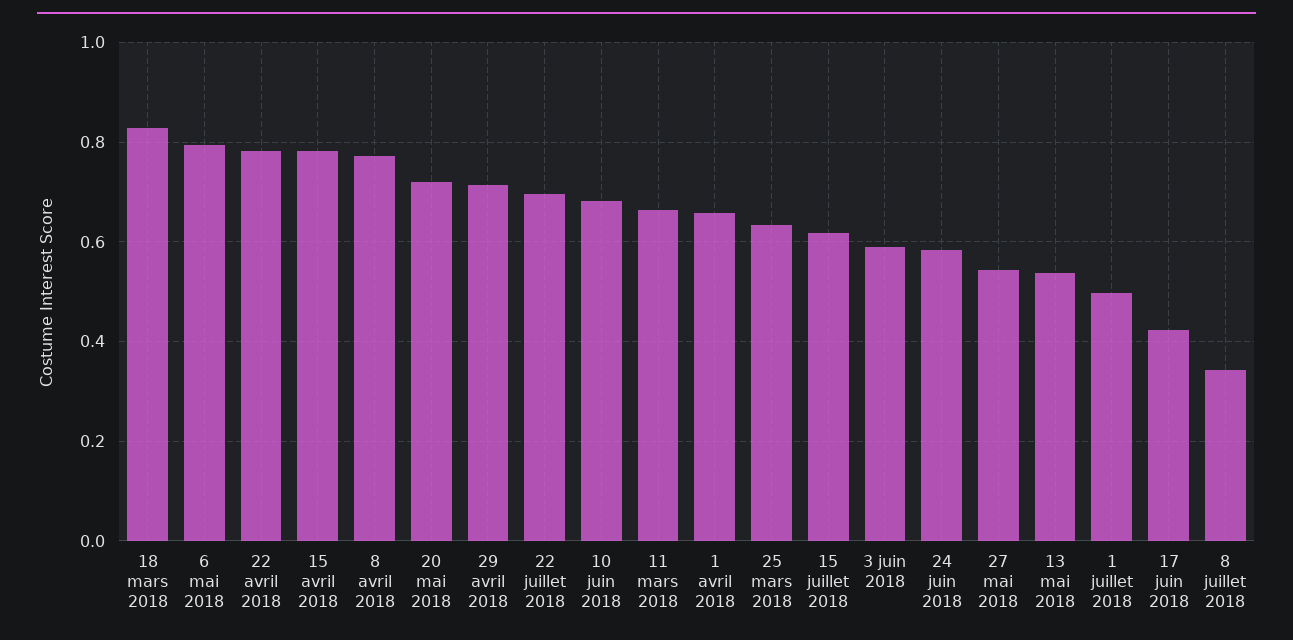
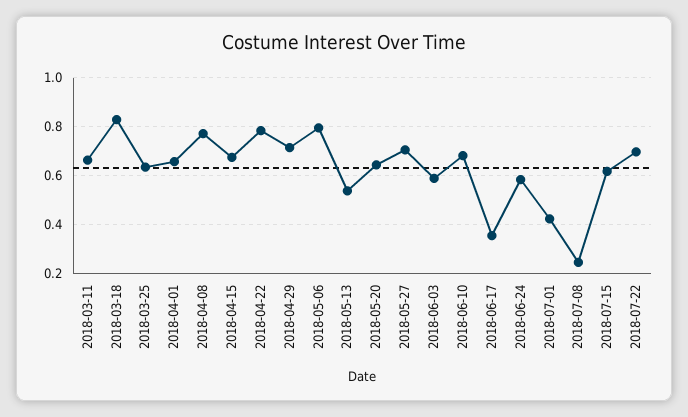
15 avril 2018: 0.78 -> 0.675
20 mai 2018: 0.72 -> 0.65
27 mai 2018: 0.54 -> 0.7
1 juillet 2018: 0.5 -> 0.425
17 juin 2018: 0.42 -> 0.35
8 juillet 2018: 0.34 -> 0.25

